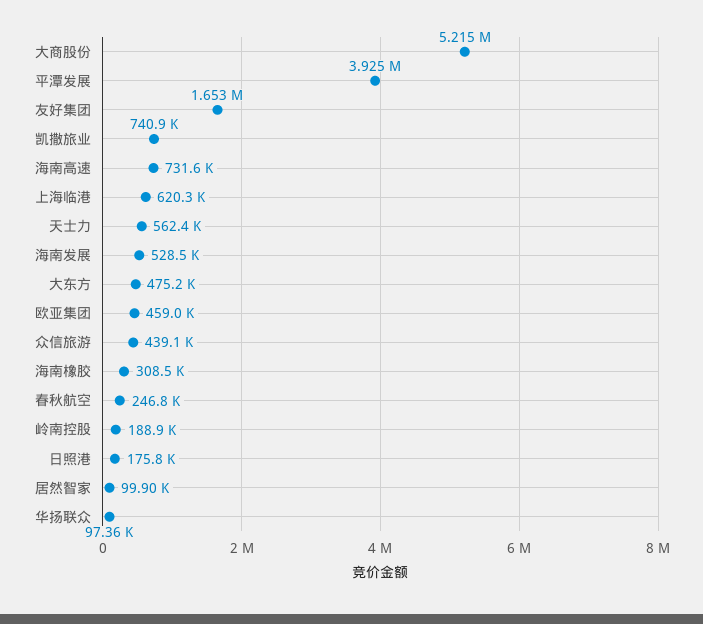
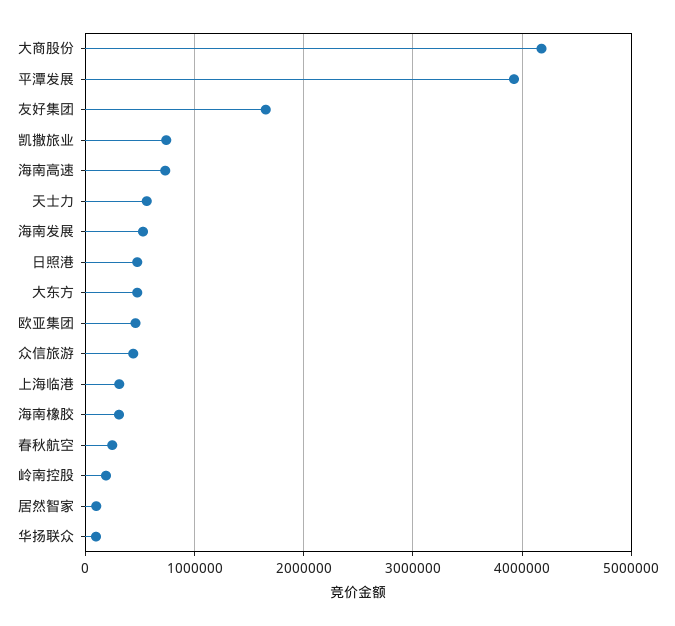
大商股份: 5215000 -> 4200000
上海临港: 620300 -> 300000
日照港: 175800 -> 500000

